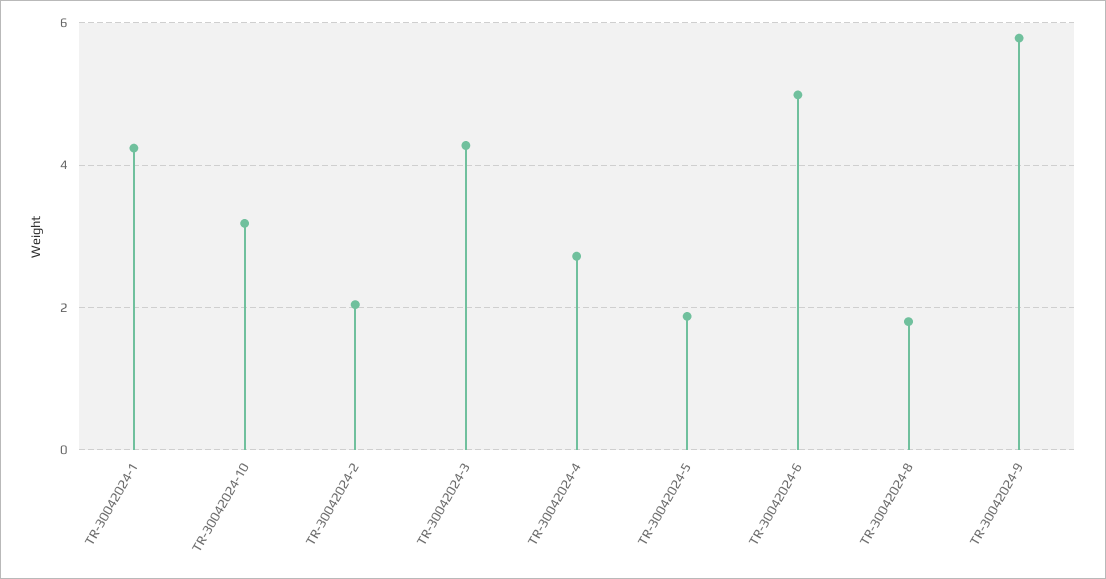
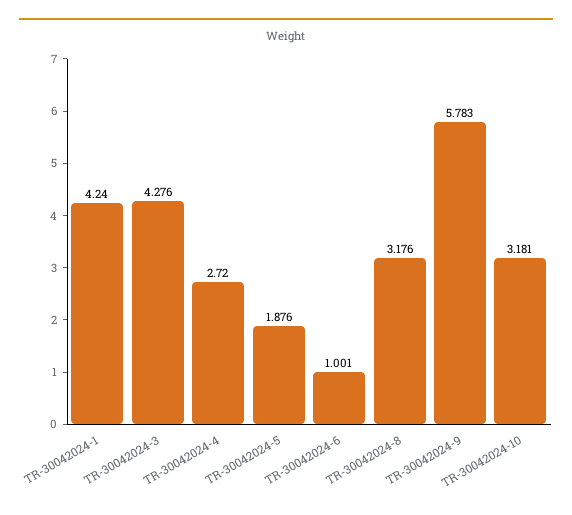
TR-30042024-2: 2 -> none
TR-30042024-6: 5 -> 1.001
TR-30042024-8: 1.8 -> 3.176

